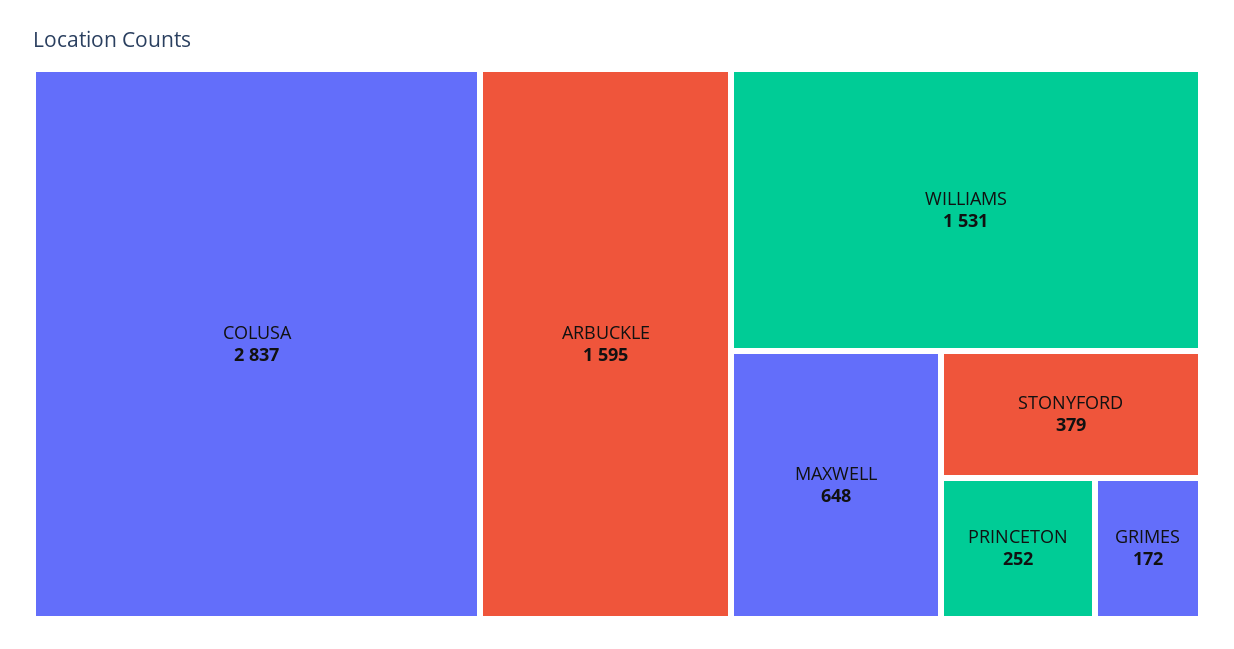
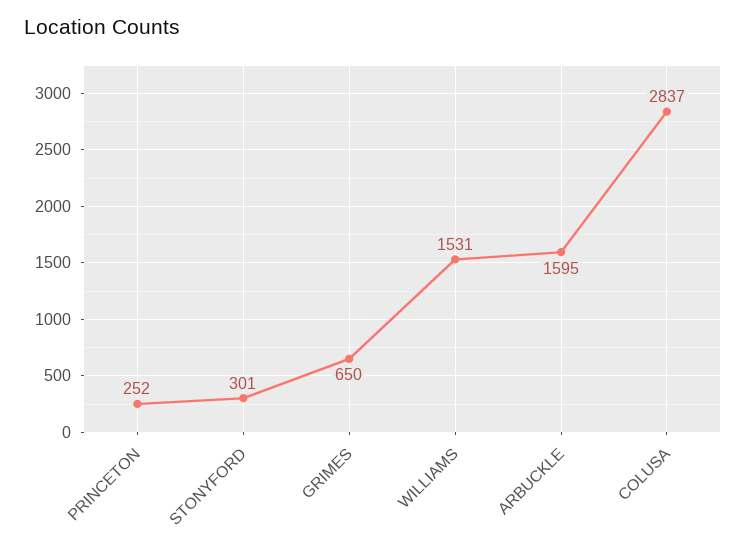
MAXWELL: 648 -> none
STONYFORD: 379 -> 301
GRIMES: 172 -> 650

